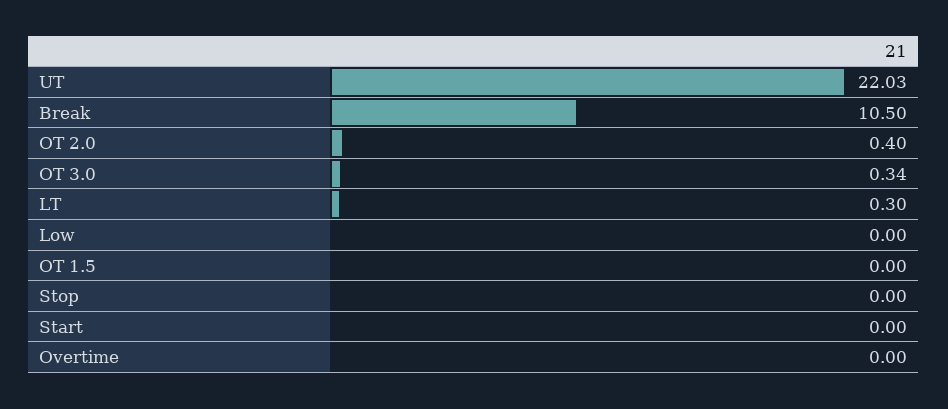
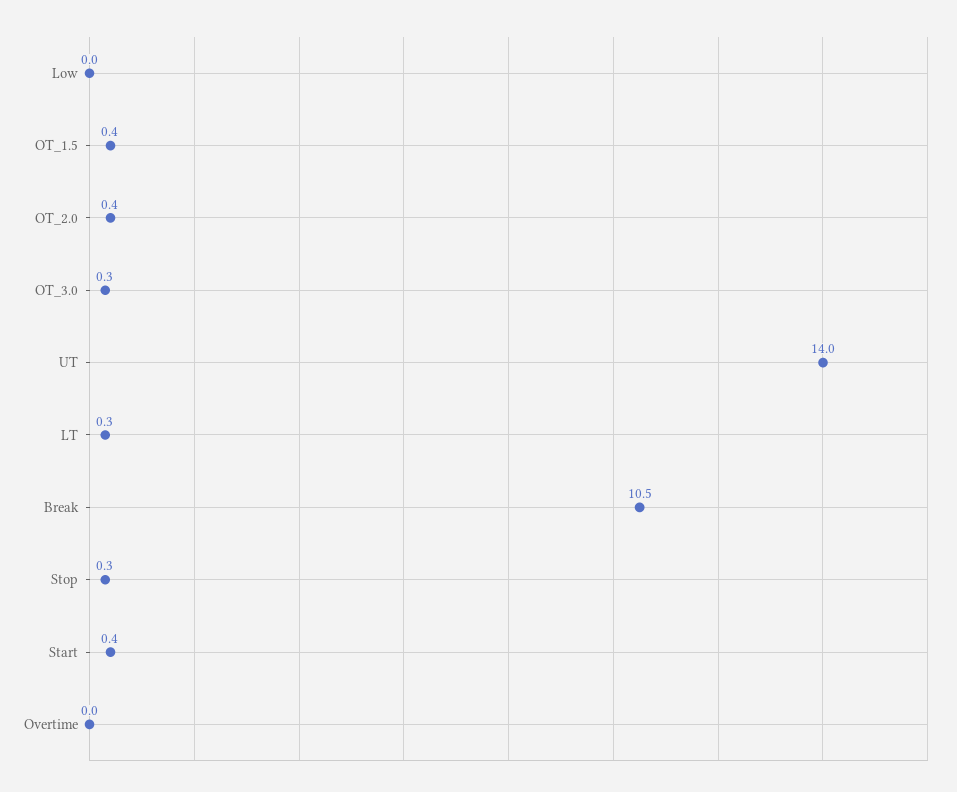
UT: 22.03 -> 14
OT 1.5: 0 -> 0.4
Stop: 0 -> 0.3
Start: 0 -> 0.4

